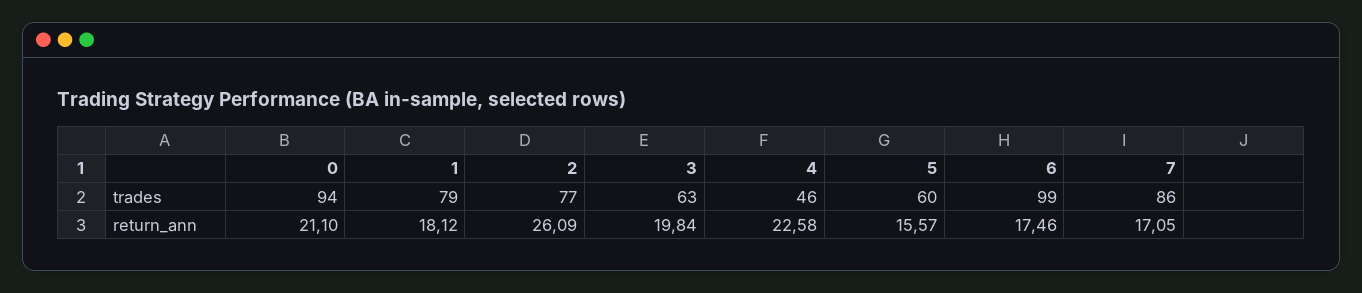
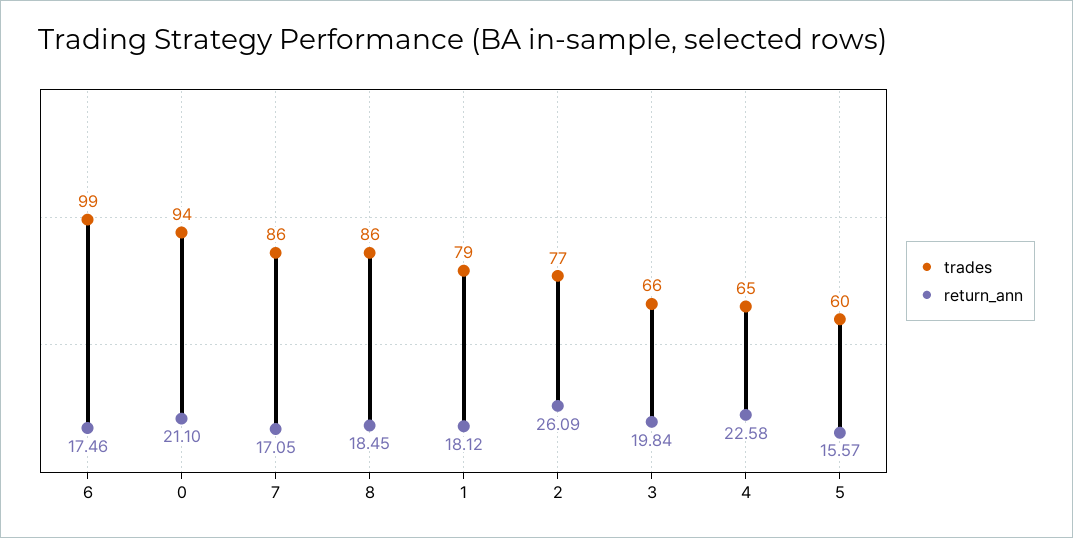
trades, 3: 63 -> 66
trades, 4: 46 -> 65
trades, 8: none -> 86
return_ann, 8: none -> 18.45

